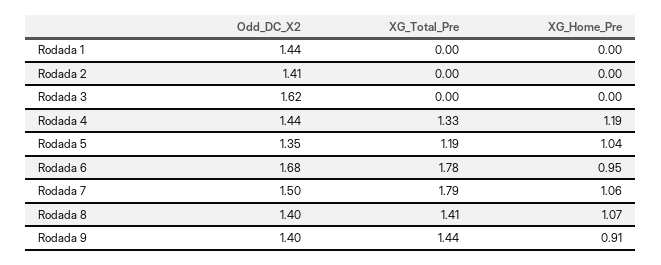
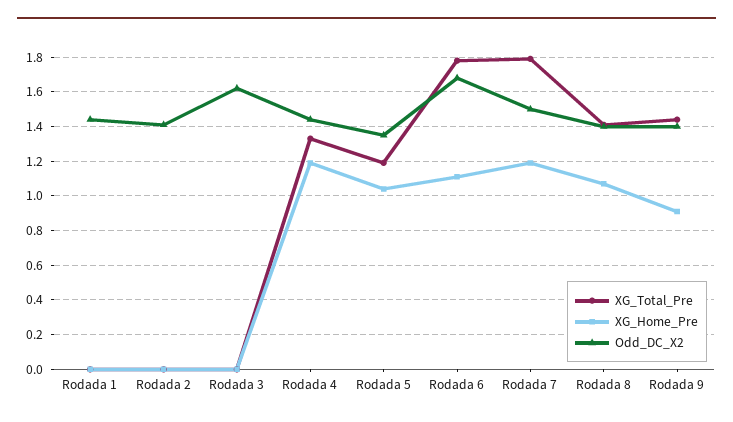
XG_Home_Pre, Rodada 6: 0.95 -> 1.1
XG_Home_Pre, Rodada 7: 1.06 -> 1.2

